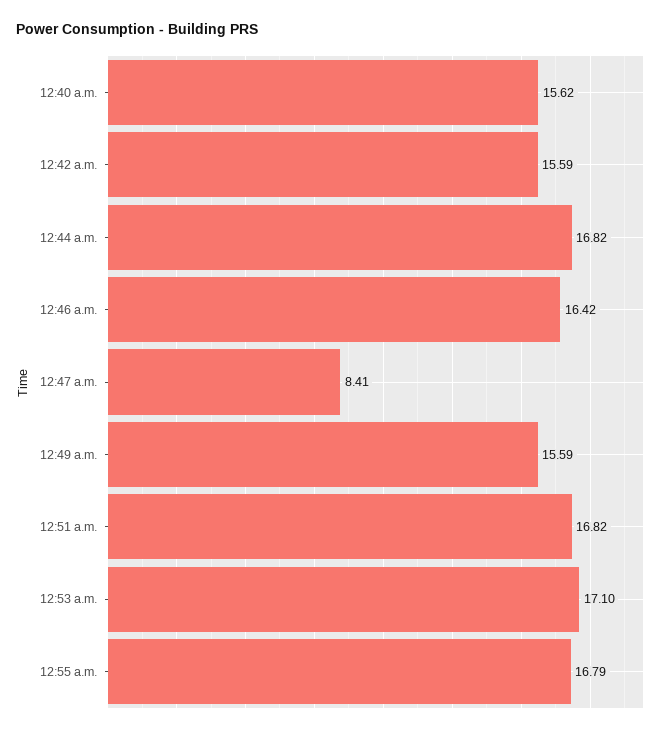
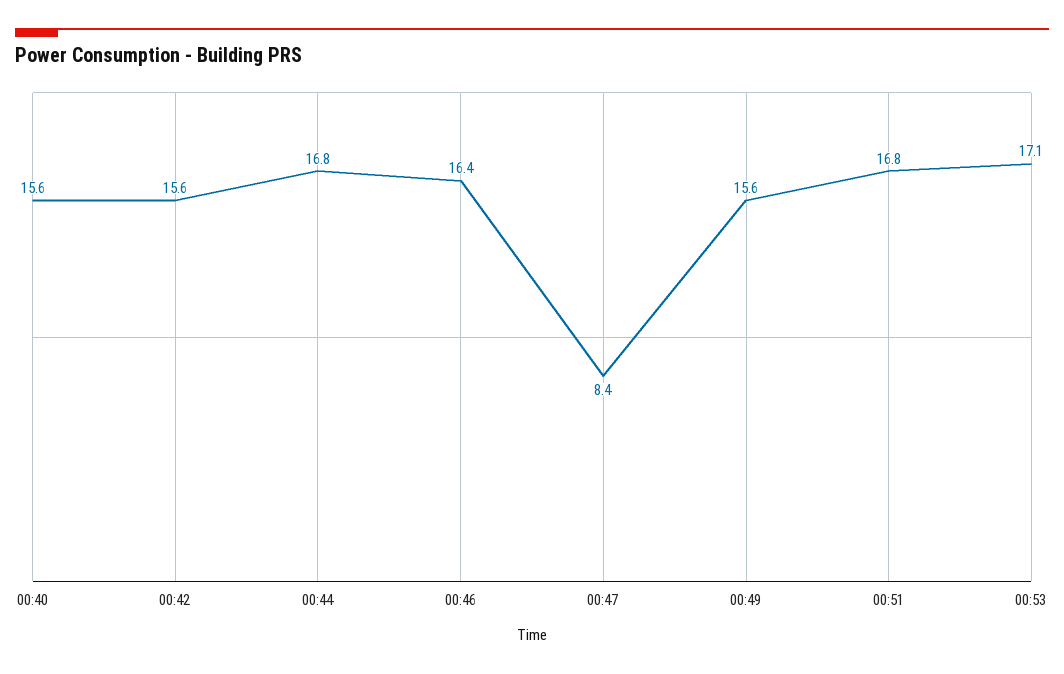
12:55 a.m.: 16.79 -> none

